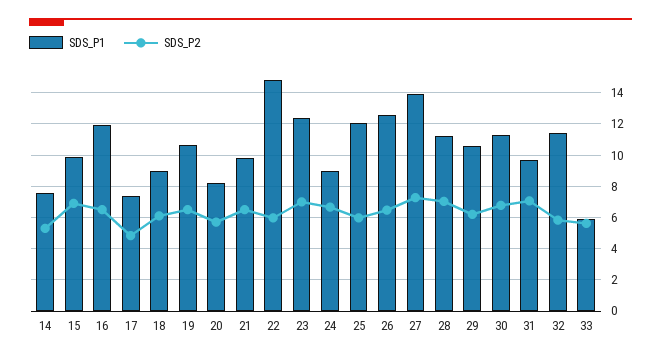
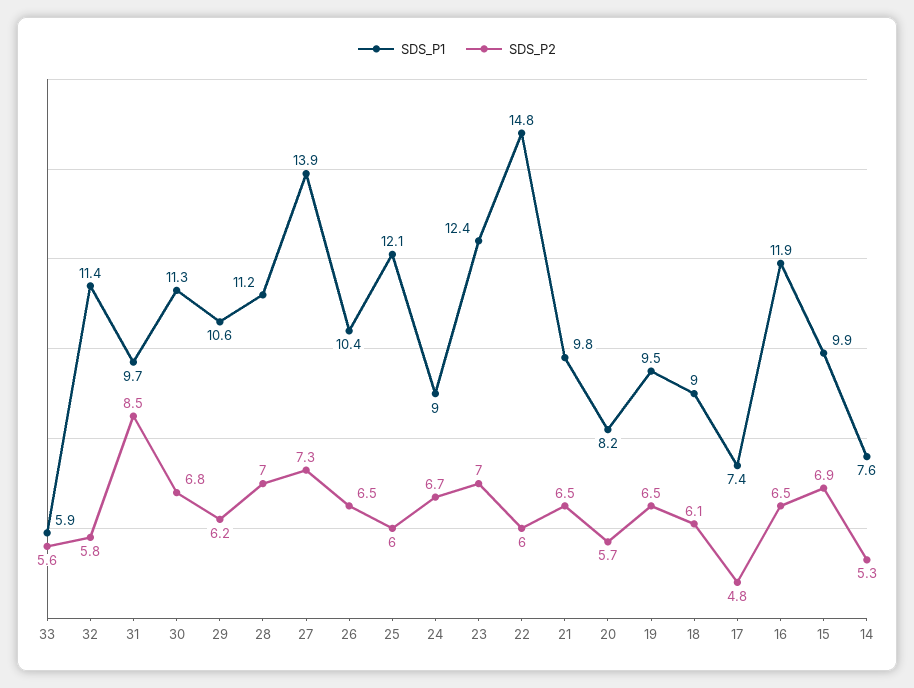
SDS_P1, 19: 10.5 -> 9.5
SDS_P1, 26: 12.5 -> 10.4
SDS_P2, 31: 7 -> 8.5

